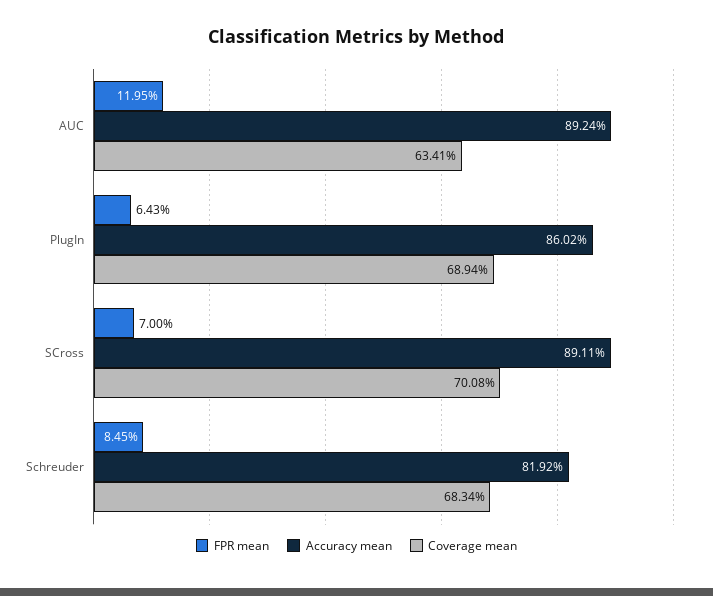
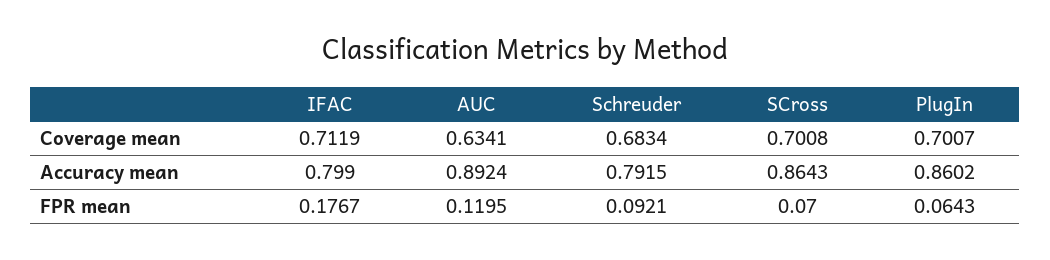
Coverage mean, PlugIn: 0.6894 -> 0.7007
Accuracy mean, SCross: 0.8911 -> 0.8643
FPR mean, Schreuder: 0.0845 -> 0.0921
Accuracy mean, Schreuder: 0.8192 -> 0.7915
Coverage mean, IFAC: none -> 0.7119
Accuracy mean, IFAC: none -> 0.799
FPR mean, IFAC: none -> 0.1767

